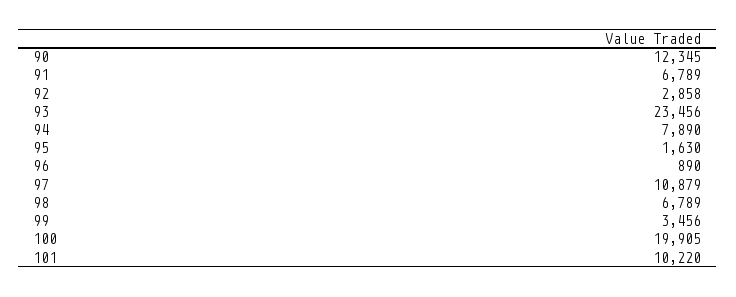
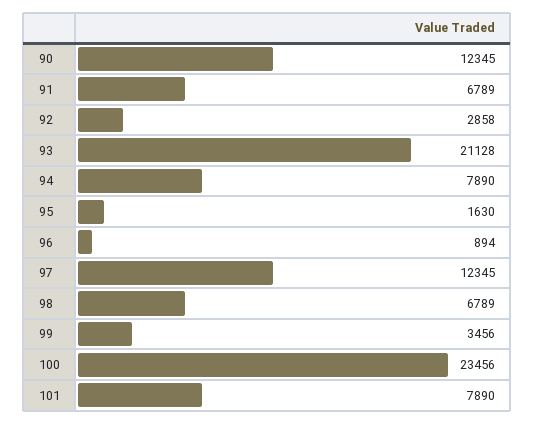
93: 23456 -> 21128
96: 890 -> 894
97: 10879 -> 12345
100: 19905 -> 23456
101: 10220 -> 7890

